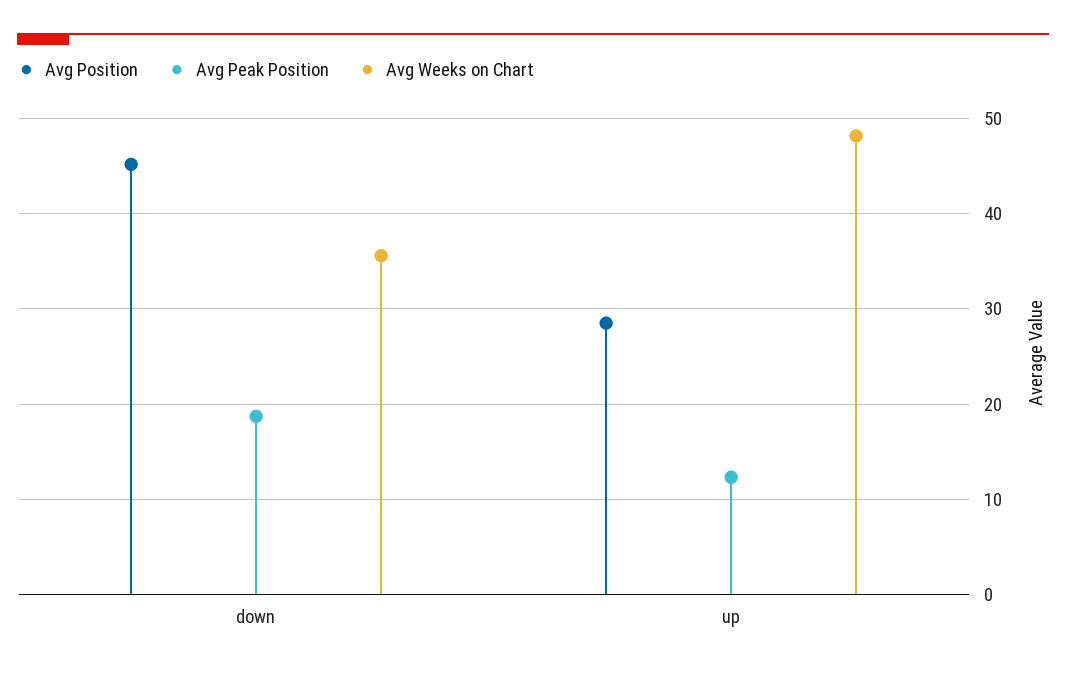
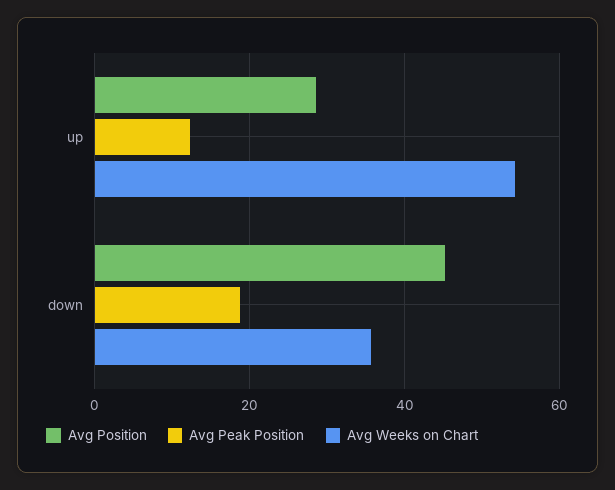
Avg Weeks on Chart, up: 48 -> 54

